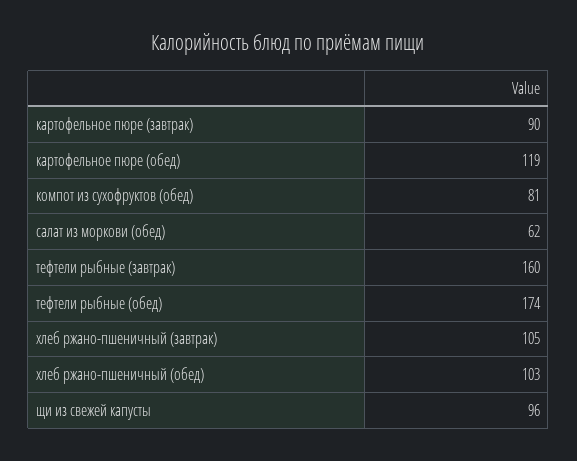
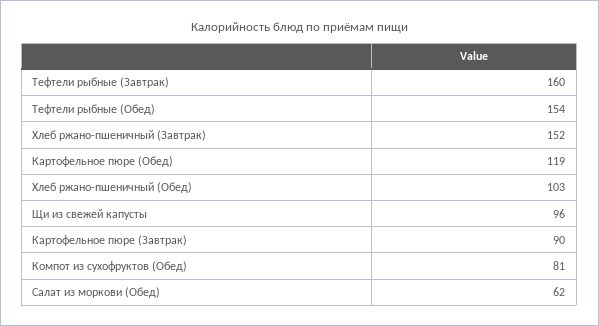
тефтели рыбные (обед): 174 -> 154
хлеб ржано-пшеничный (завтрак): 105 -> 152

